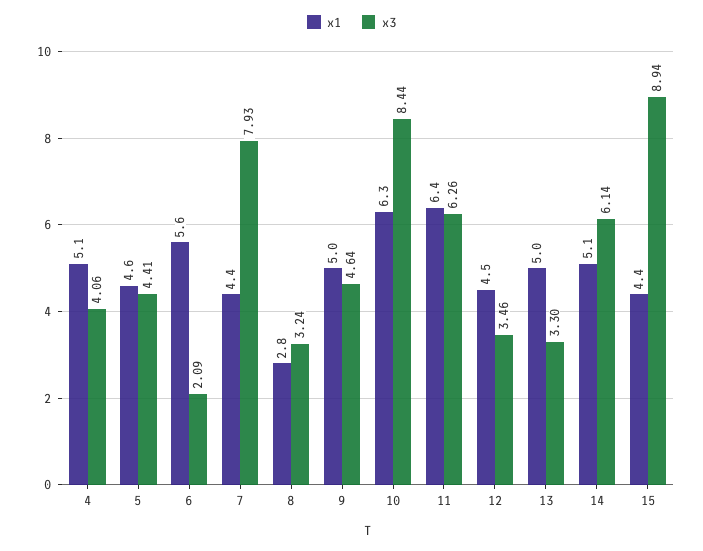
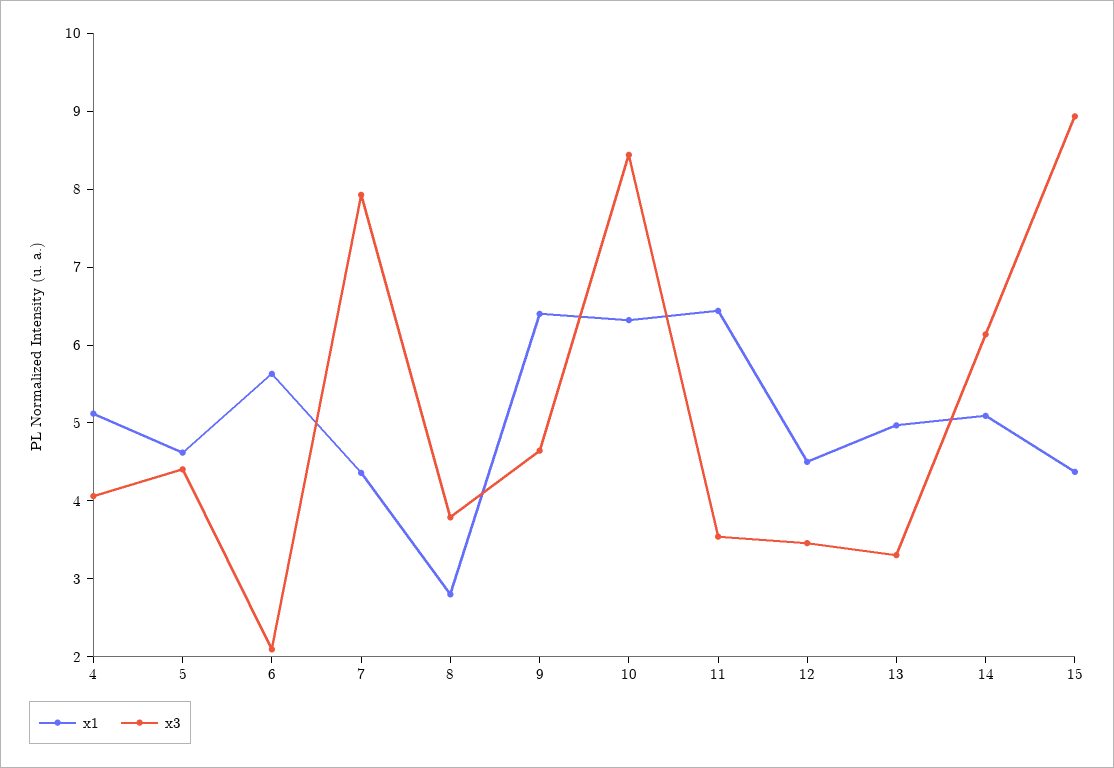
x3, 8: 3.24 -> 3.8
x1, 9: 5 -> 6.4
x3, 11: 6.26 -> 3.6

